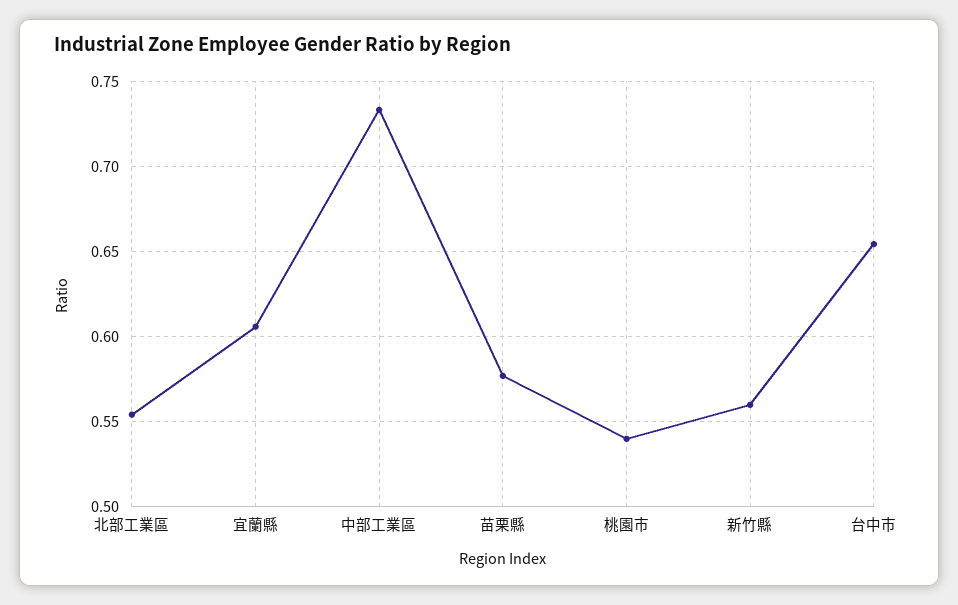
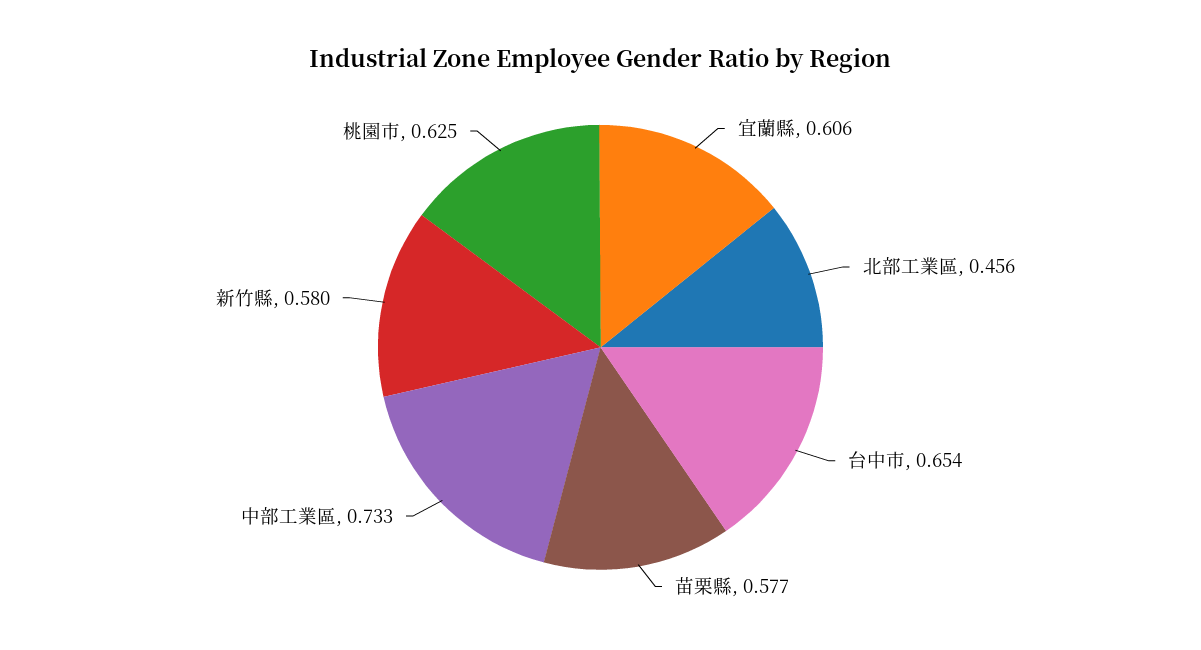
北部工業區: 0.555 -> 0.456
桃園市: 0.54 -> 0.625
新竹縣: 0.56 -> 0.58

